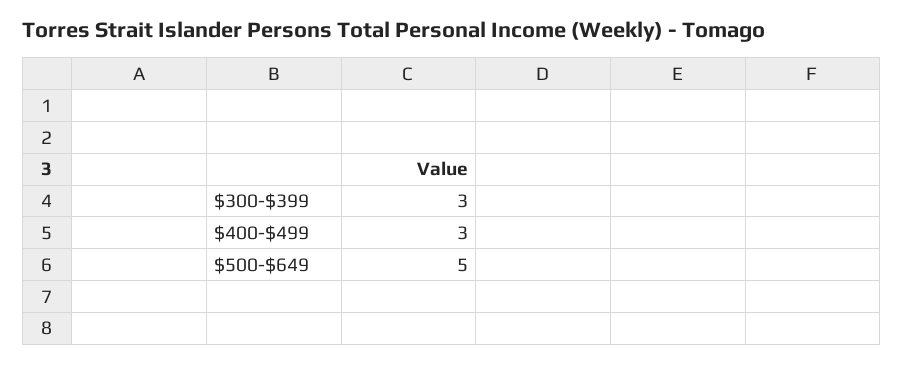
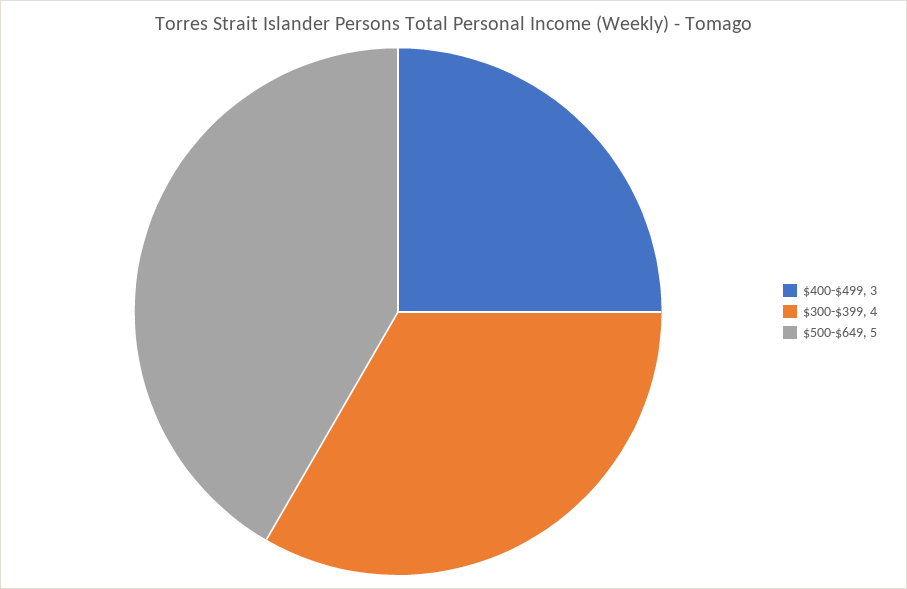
$300-$399: 3 -> 4

